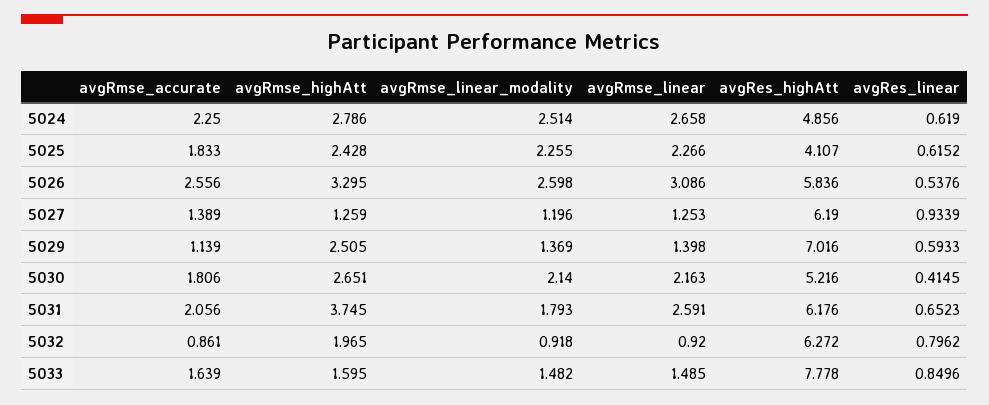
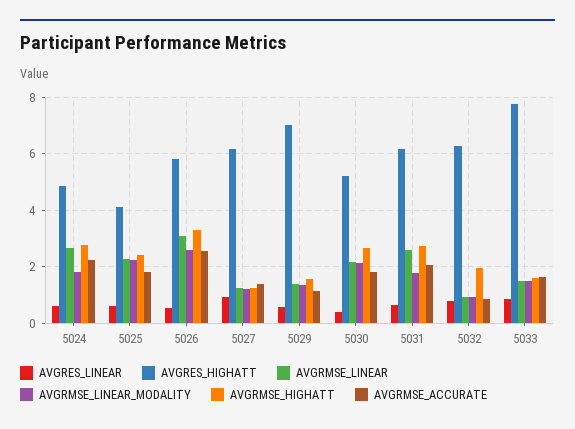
avgRmse_linear_modality, 5024: 2.514 -> 1.75
avgRmse_highAtt, 5029: 2.505 -> 1.5
avgRmse_highAtt, 5031: 3.745 -> 2.75

